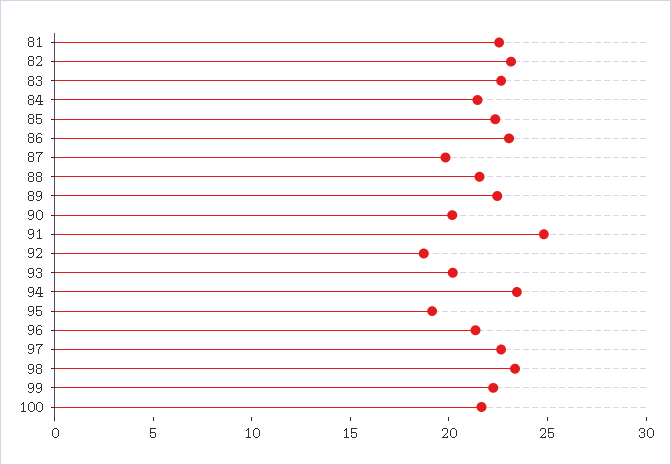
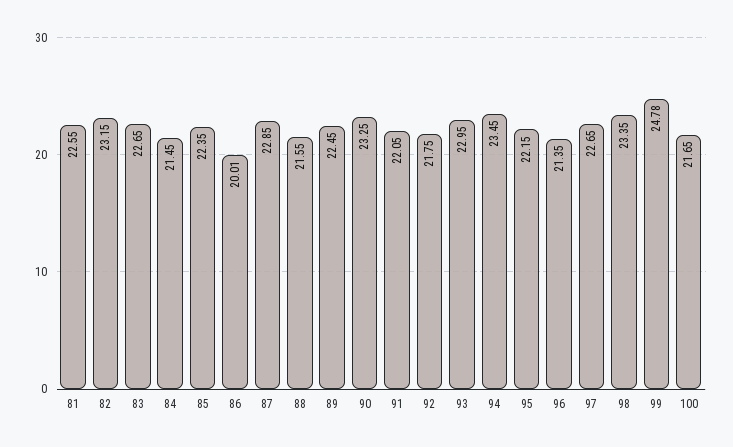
86: 23 -> 20.01
87: 20 -> 22.85
90: 20 -> 23.25
91: 25 -> 22.05
92: 19 -> 21.75
93: 20 -> 22.95
95: 19 -> 22.15
99: 22 -> 24.78

